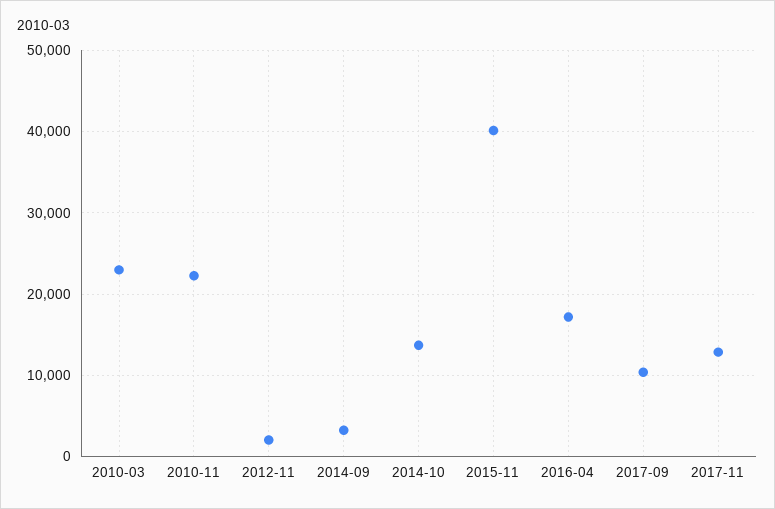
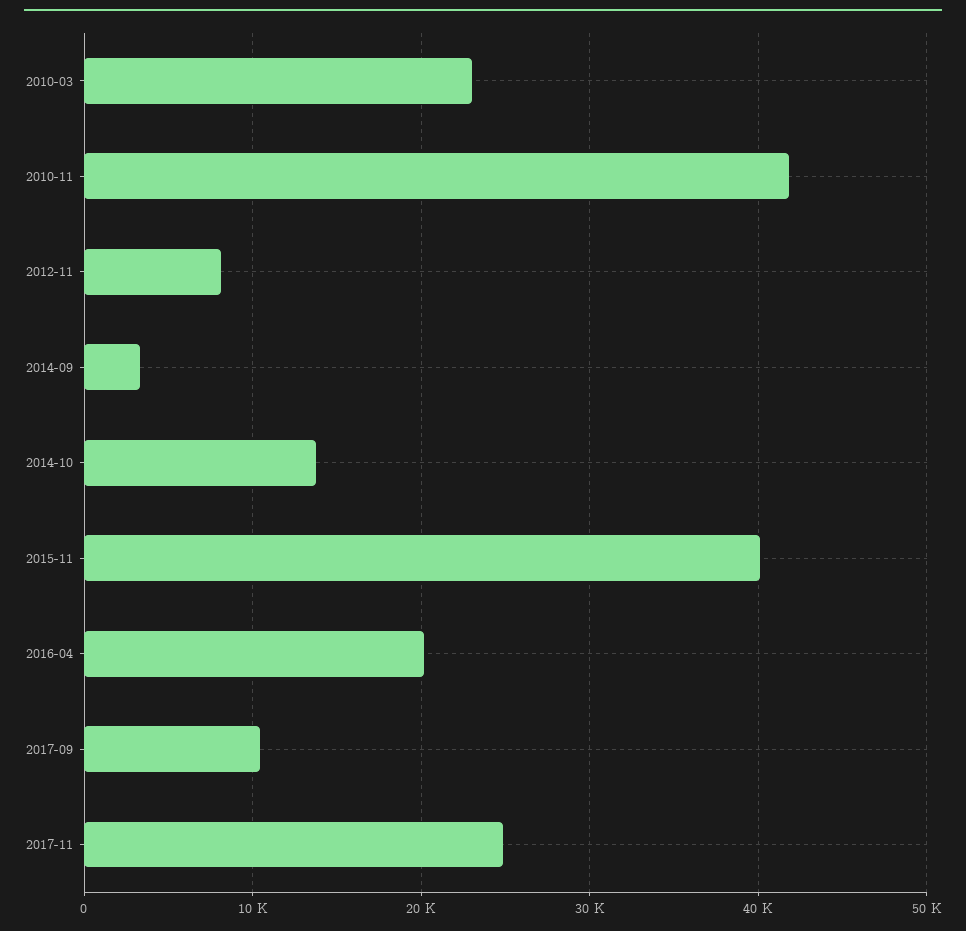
2010-11: 22000 -> 42000
2012-11: 2000 -> 8000
2016-04: 17000 -> 20000
2017-11: 13000 -> 25000

